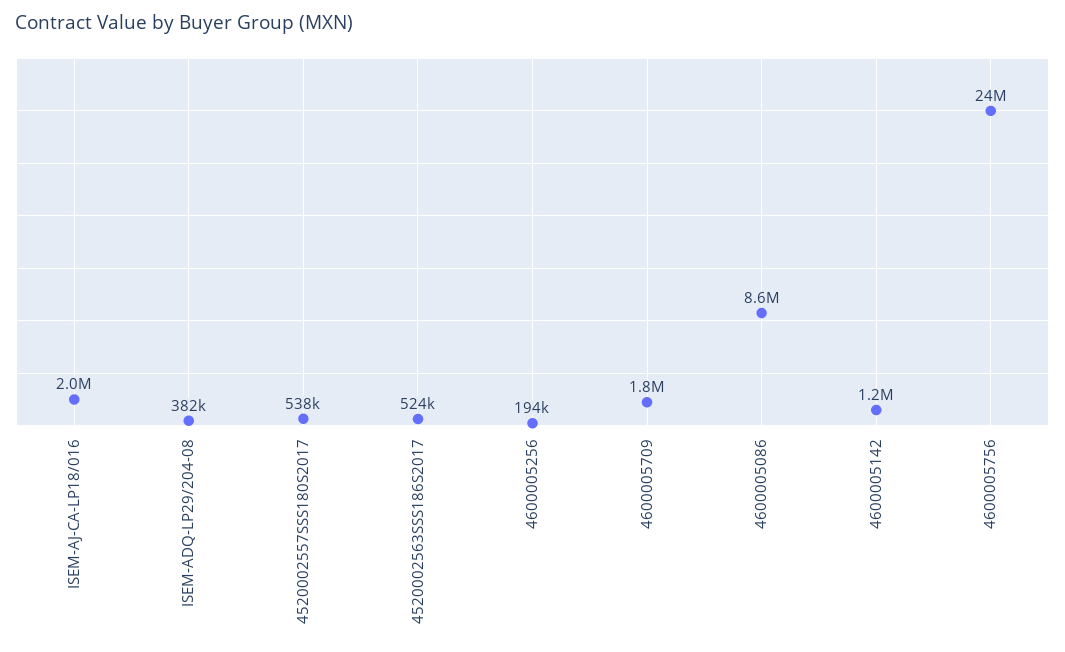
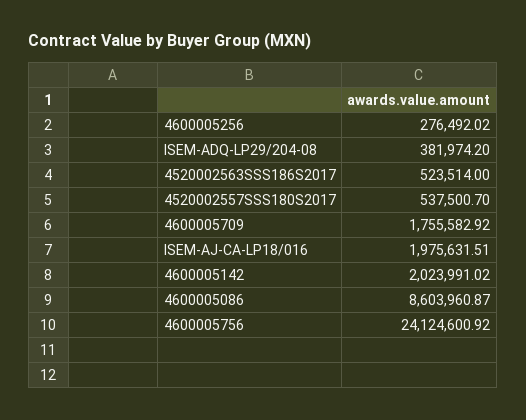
4600005256: 194000 -> 276492.02
4600005142: 1200000 -> 2023991.02

